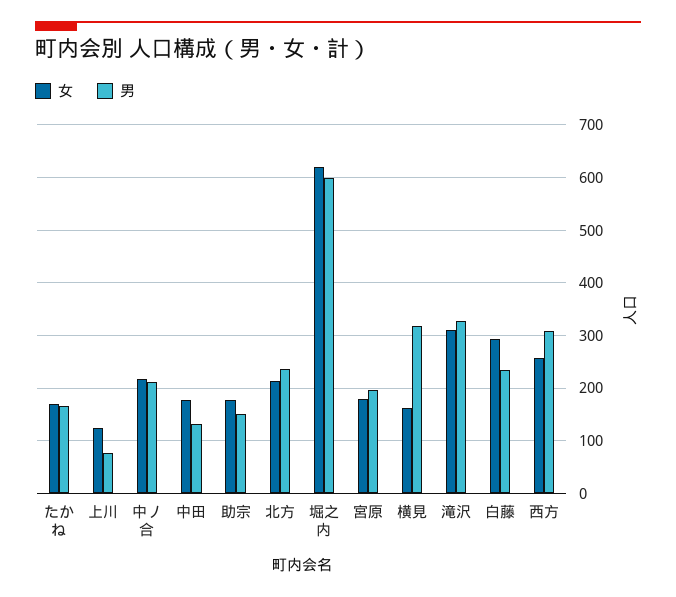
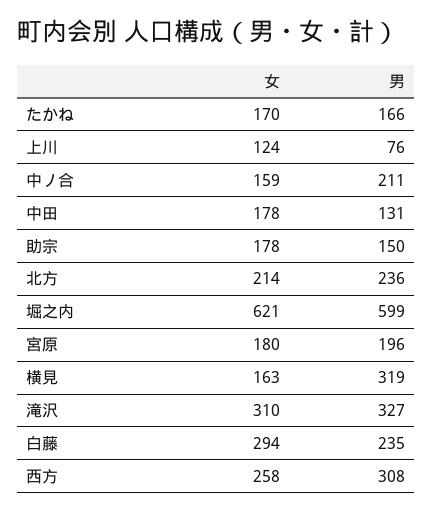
女, 中ノ合: 220 -> 159

